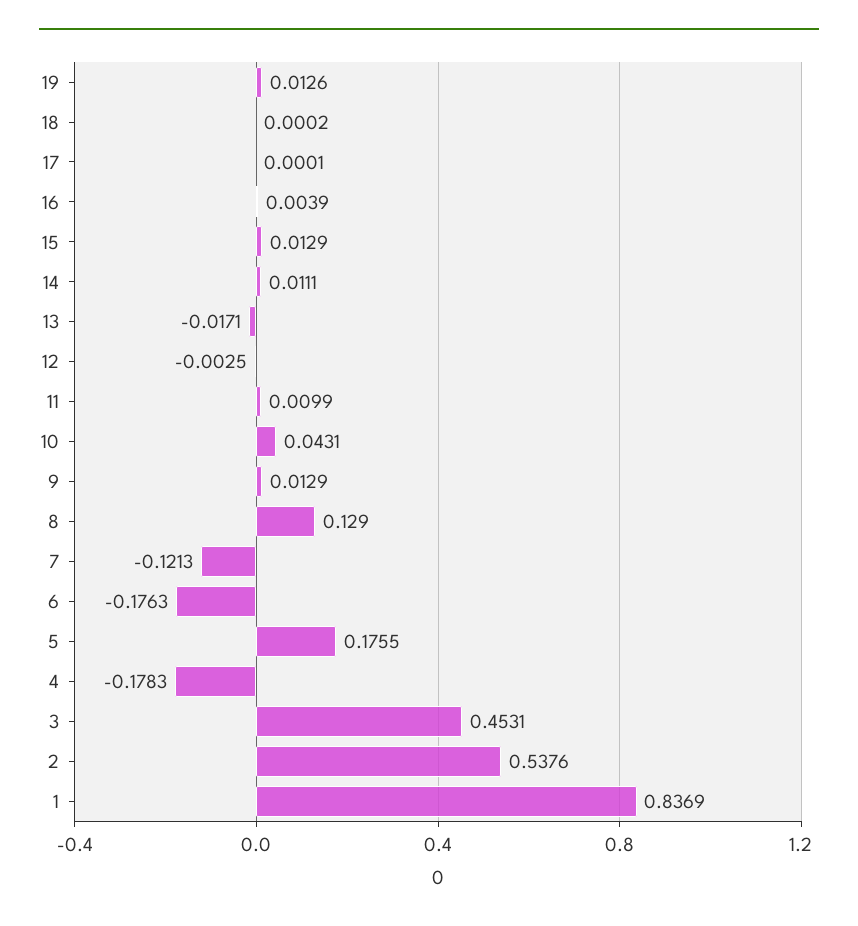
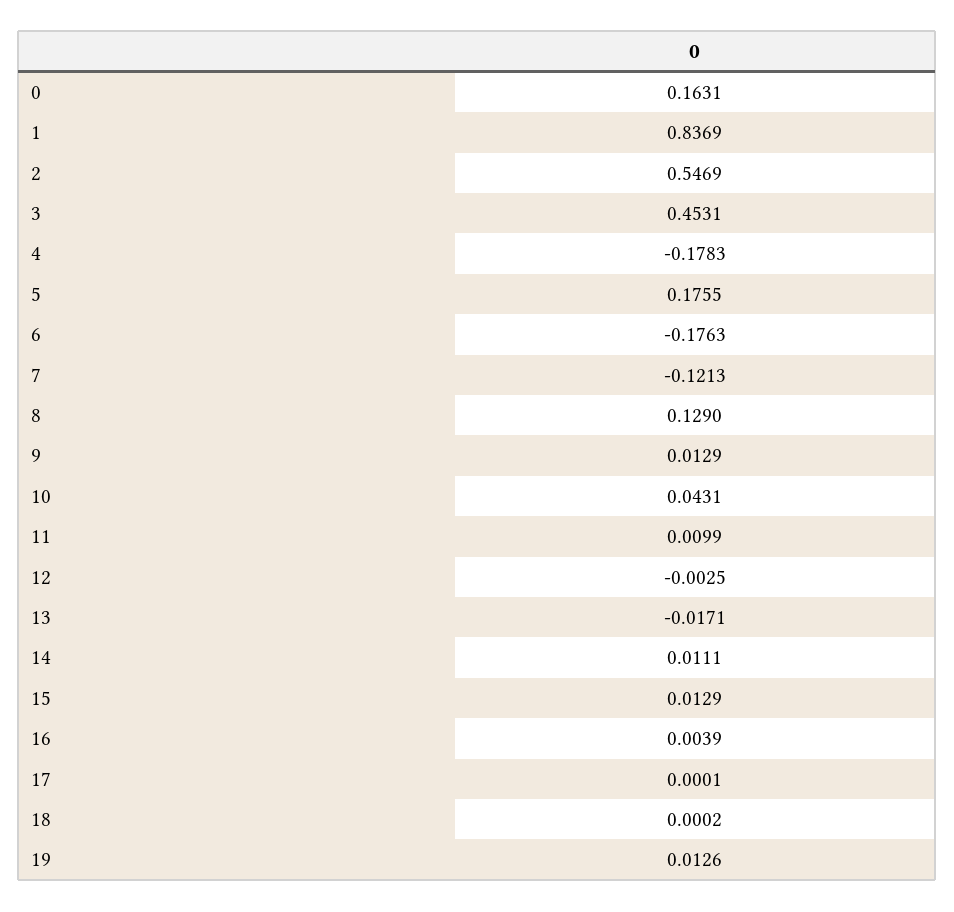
2: 0.5376 -> 0.5469
0: none -> 0.1631

